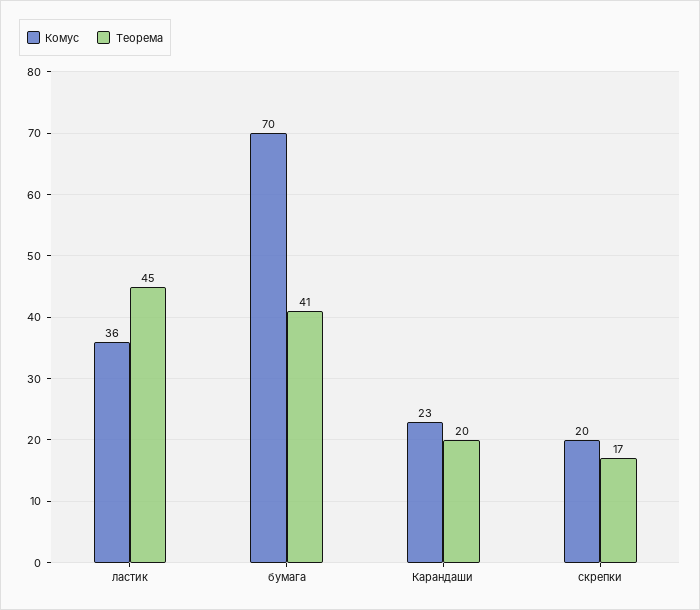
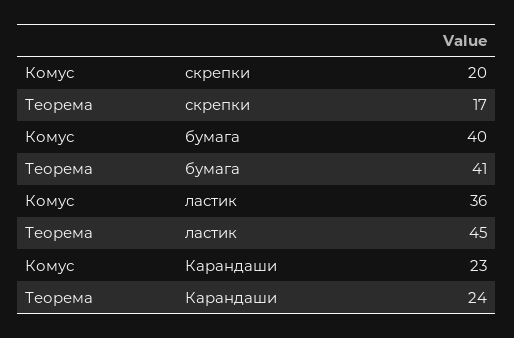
Комус, бумага: 70 -> 40
Теорема, Карандаши: 20 -> 24

